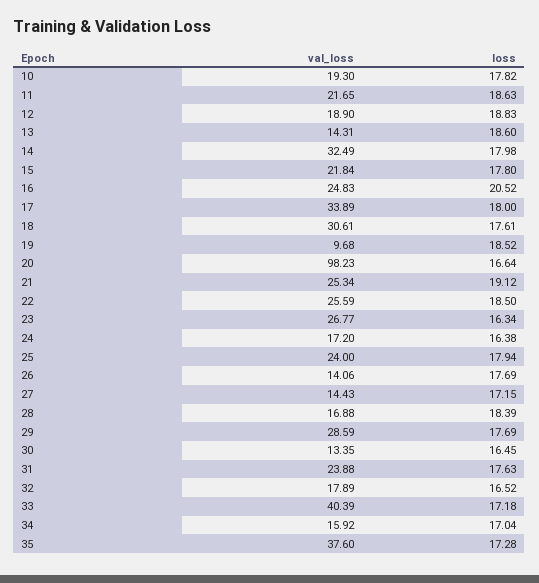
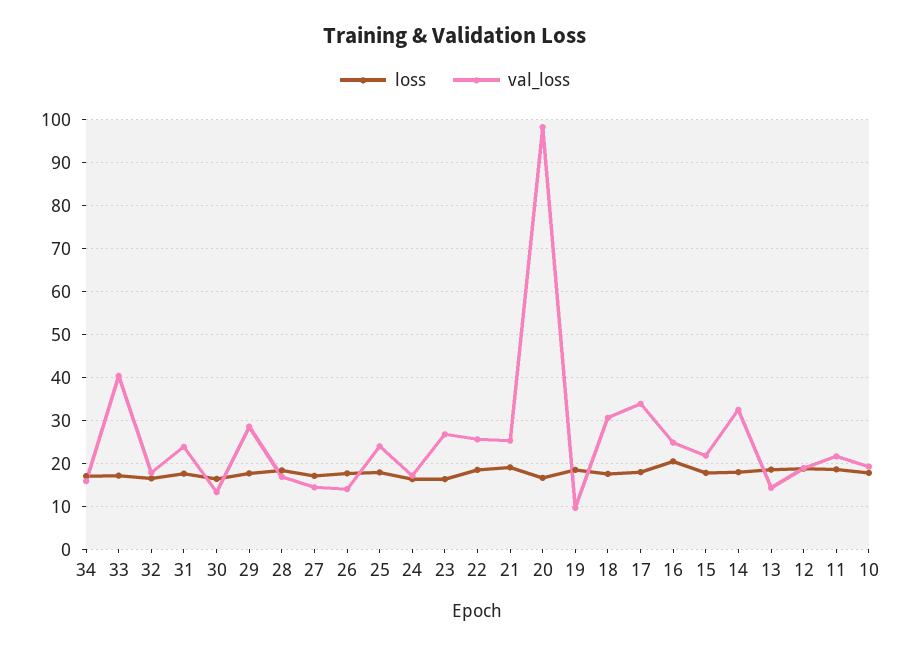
val_loss, 35: 37.6 -> none
loss, 35: 17.28 -> none

